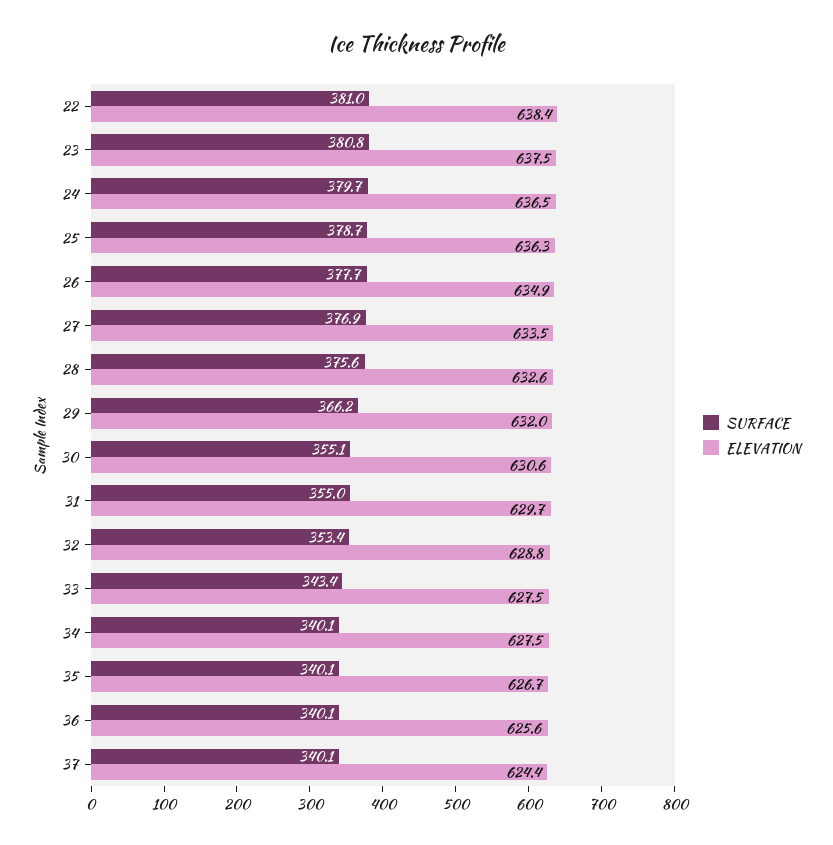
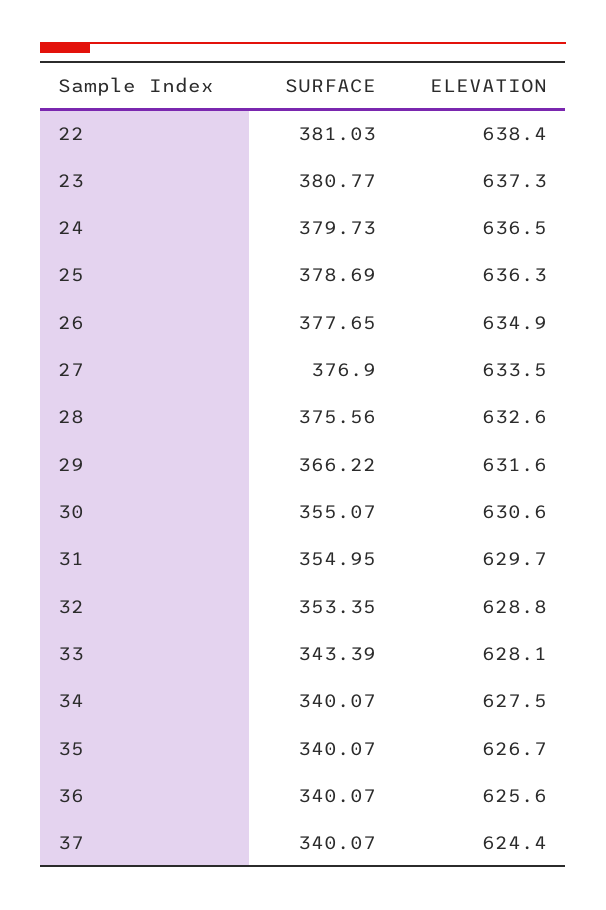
ELEVATION, 23: 637.5 -> 637.3
ELEVATION, 29: 632 -> 631.6
ELEVATION, 33: 627.5 -> 628.1

